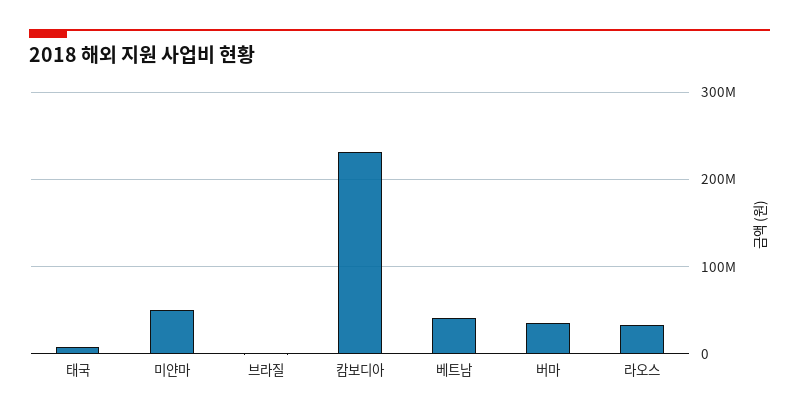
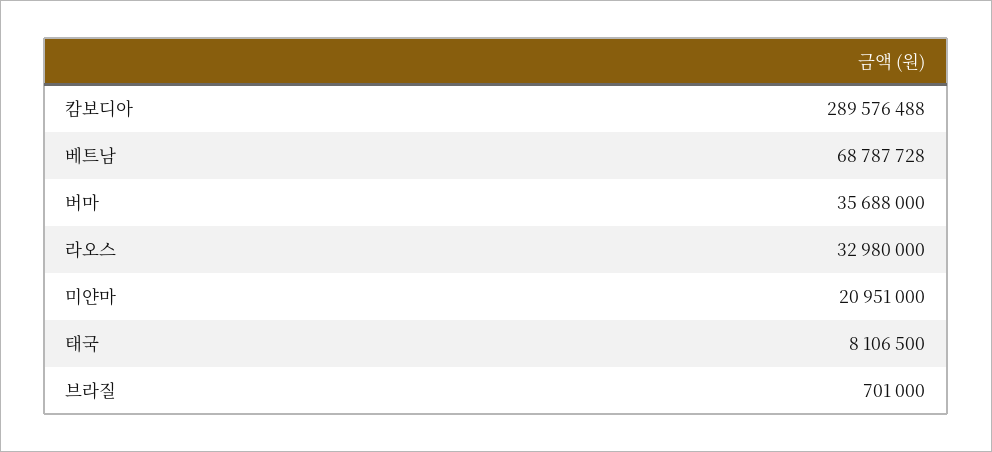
미얀마: 50000000 -> 20951000
캄보디아: 230000000 -> 289576488
베트남: 40000000 -> 68787728

